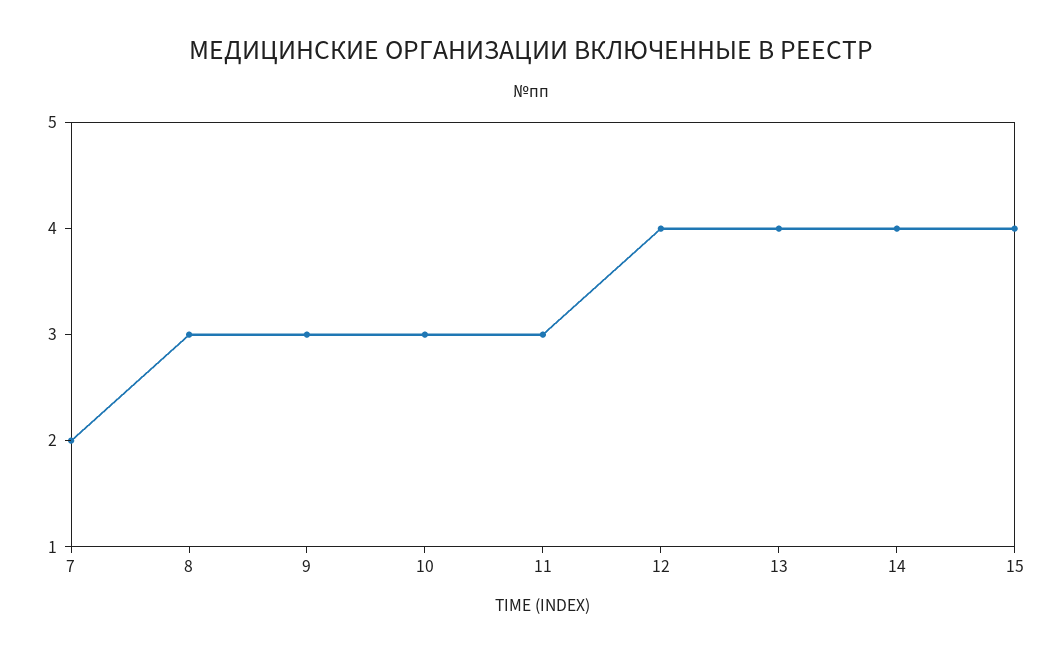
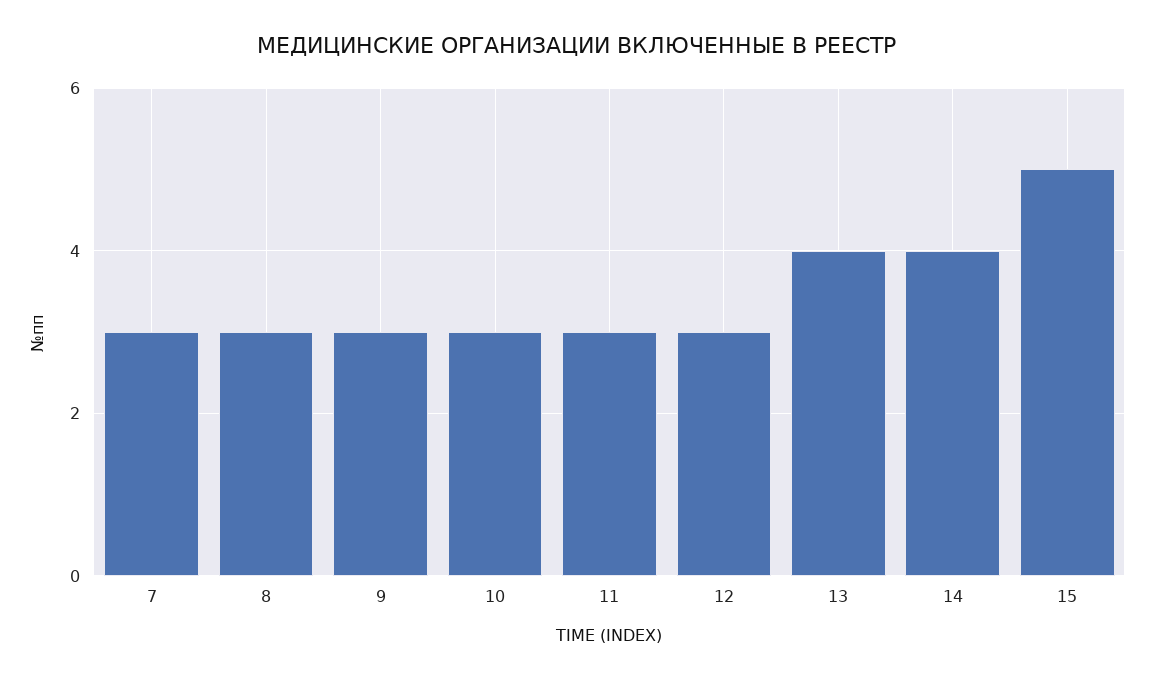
7: 2 -> 3
12: 4 -> 3
15: 4 -> 5

